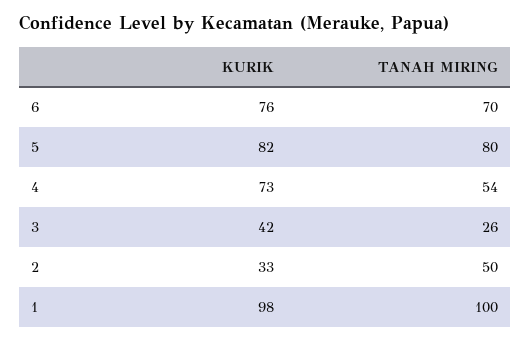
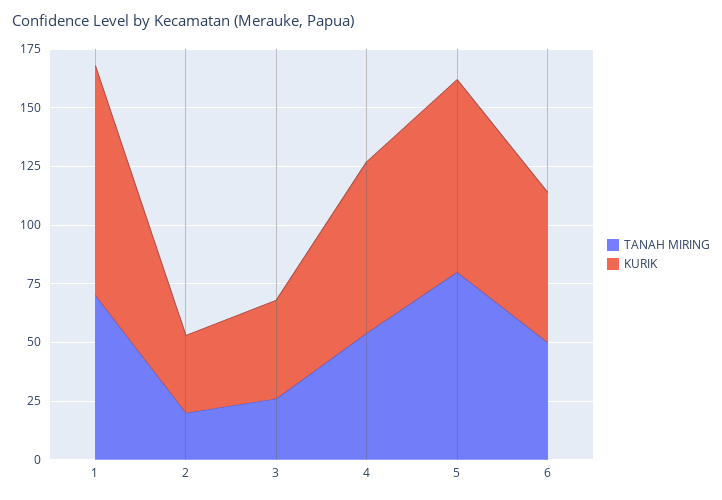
KURIK, 6: 76 -> 65
TANAH MIRING, 6: 70 -> 50
TANAH MIRING, 2: 50 -> 20
TANAH MIRING, 1: 100 -> 70

